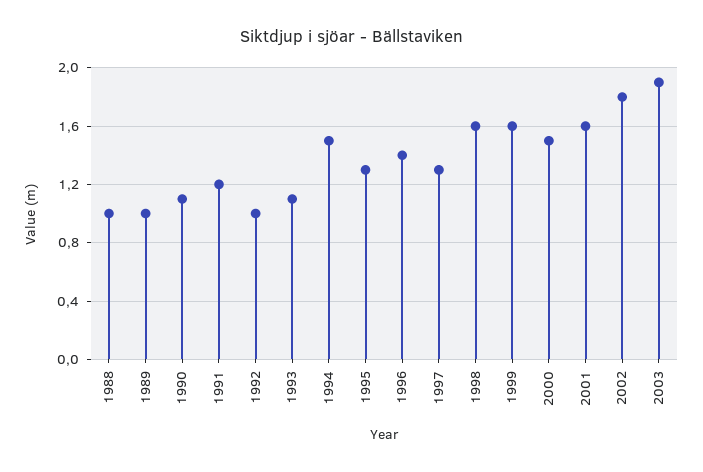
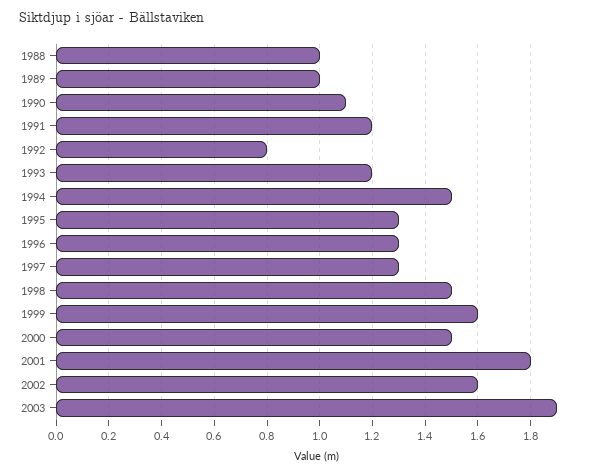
1992: 1 -> 0.8
1993: 1.1 -> 1.2
1996: 1.4 -> 1.3
1998: 1.6 -> 1.5
2001: 1.6 -> 1.8
2002: 1.8 -> 1.6

